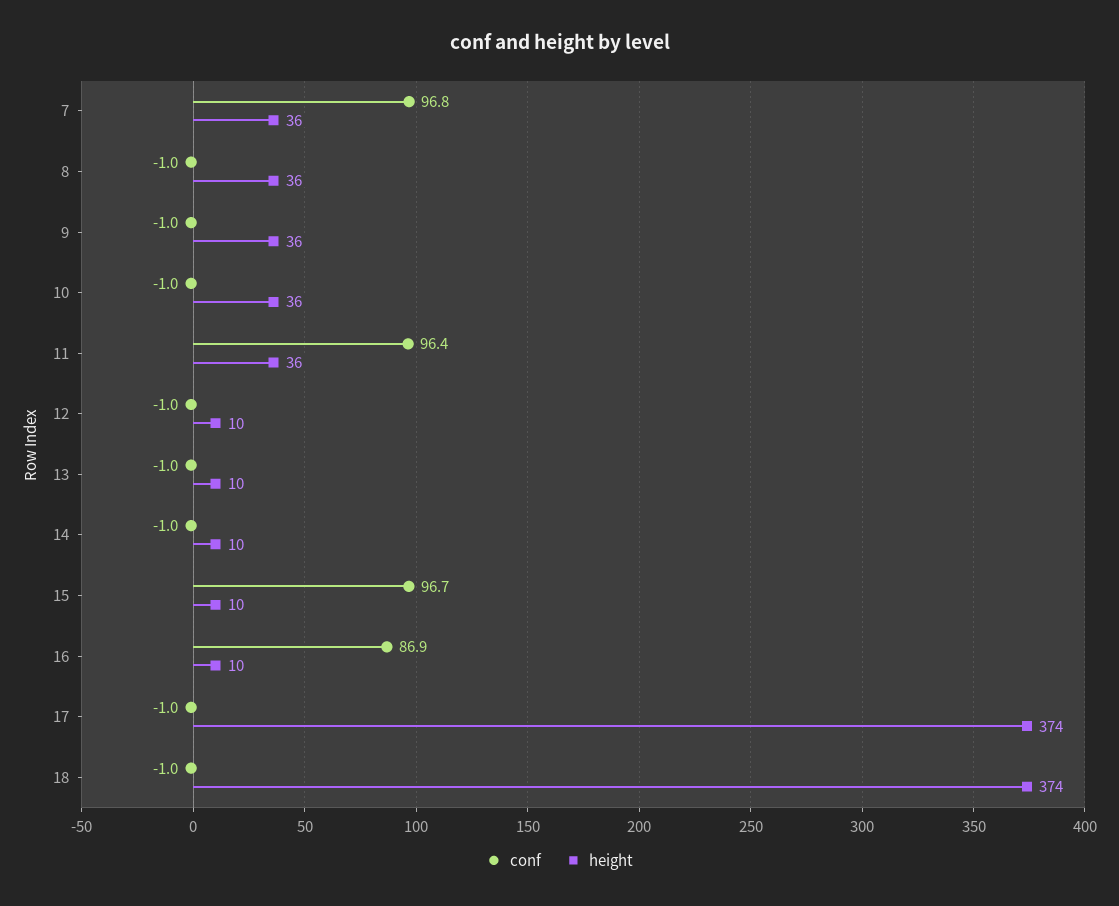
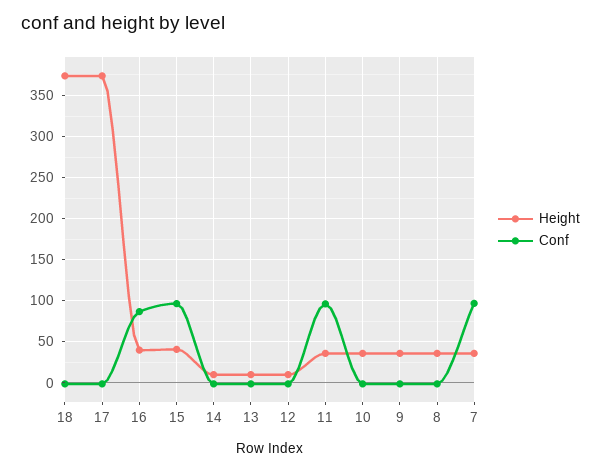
height, 15: 10 -> 40
height, 16: 10 -> 40

